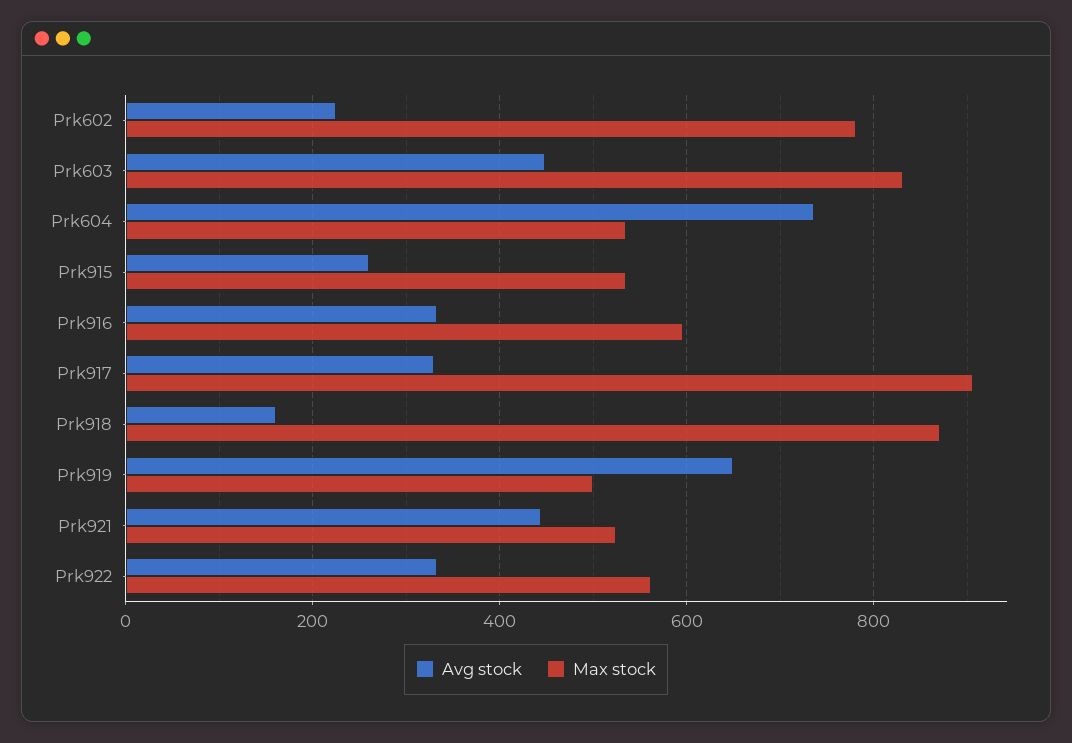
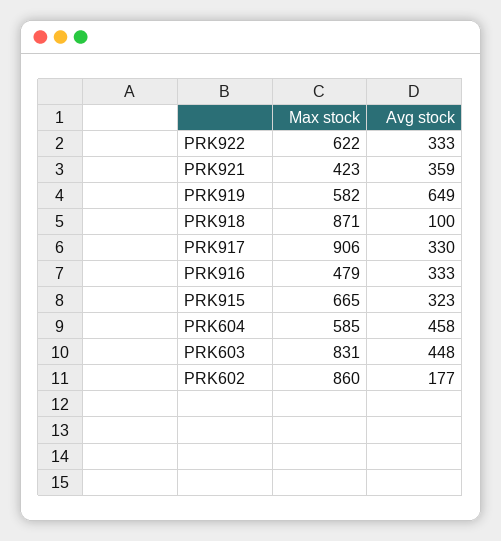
Avg stock, Prk602: 220 -> 177
Max stock, Prk602: 780 -> 860
Avg stock, Prk604: 740 -> 458
Max stock, Prk604: 540 -> 585
Avg stock, Prk915: 260 -> 323
Max stock, Prk915: 540 -> 665
Max stock, Prk916: 600 -> 479
Avg stock, Prk918: 160 -> 100
Max stock, Prk919: 500 -> 582
Avg stock, Prk921: 440 -> 359
Max stock, Prk921: 520 -> 423
Max stock, Prk922: 560 -> 622

